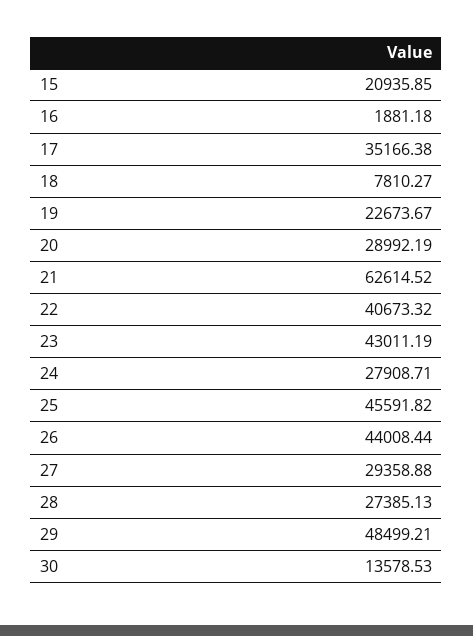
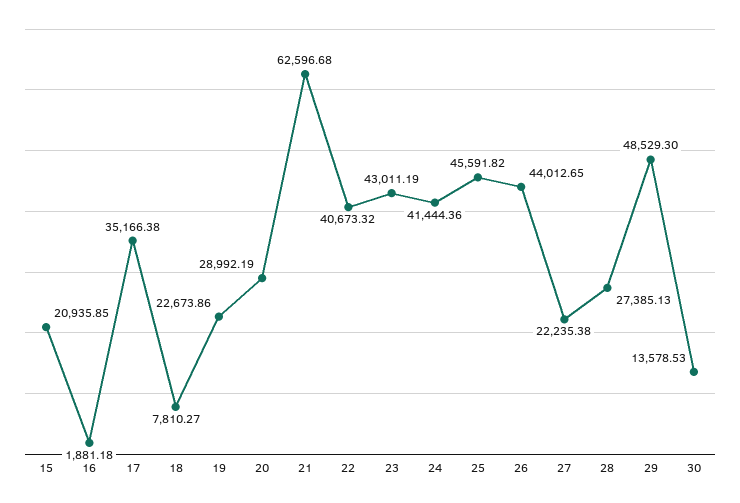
19: 22673.67 -> 22673.86
21: 62614.52 -> 62596.68
24: 27908.71 -> 41444.36
26: 44008.44 -> 44012.65
27: 29358.88 -> 22235.38
29: 48499.21 -> 48529.3

